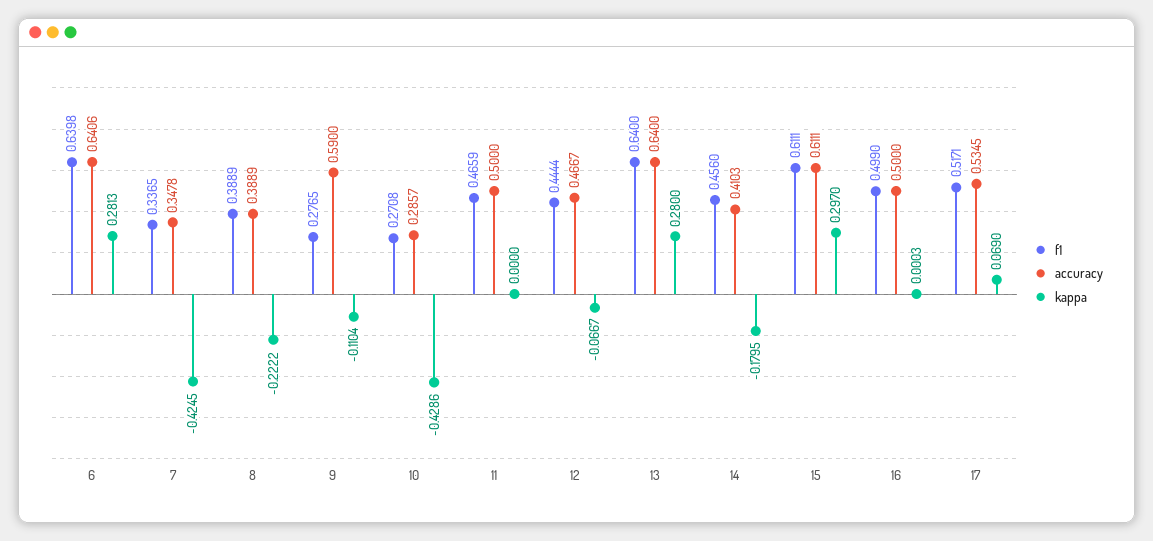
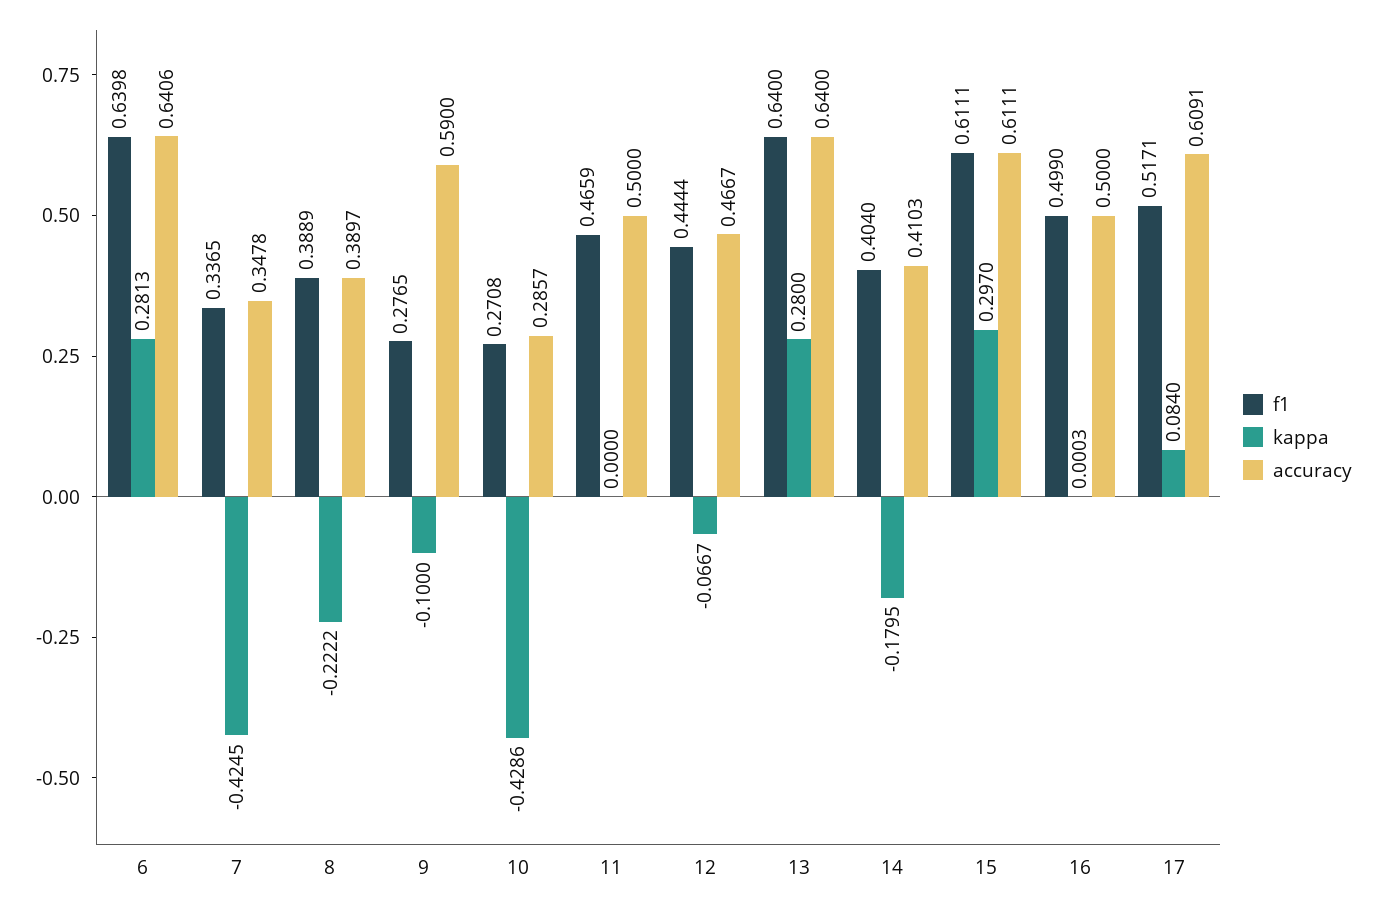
accuracy, 8: 0.3889 -> 0.3897
kappa, 9: -0.1104 -> -0.1
f1, 14: 0.456 -> 0.404
accuracy, 17: 0.5345 -> 0.6091
kappa, 17: 0.069 -> 0.084

